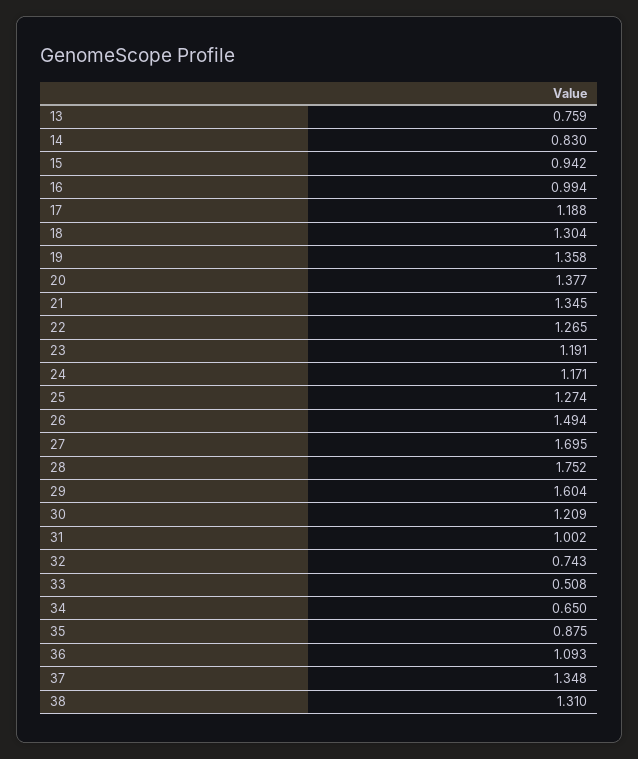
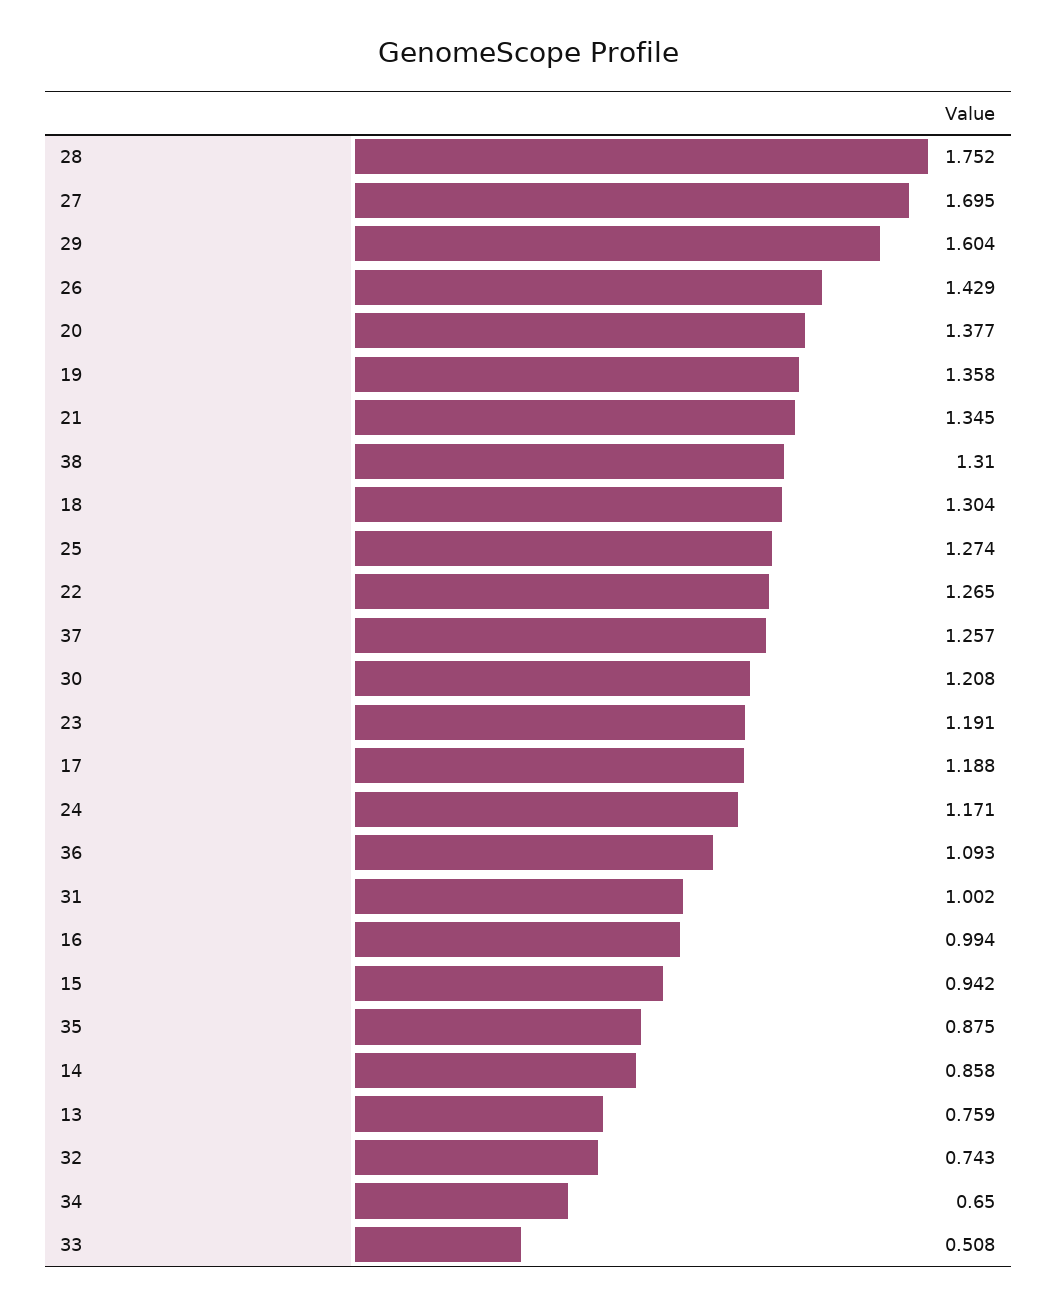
14: 0.83 -> 0.858
26: 1.494 -> 1.429
30: 1.209 -> 1.208
37: 1.348 -> 1.257

